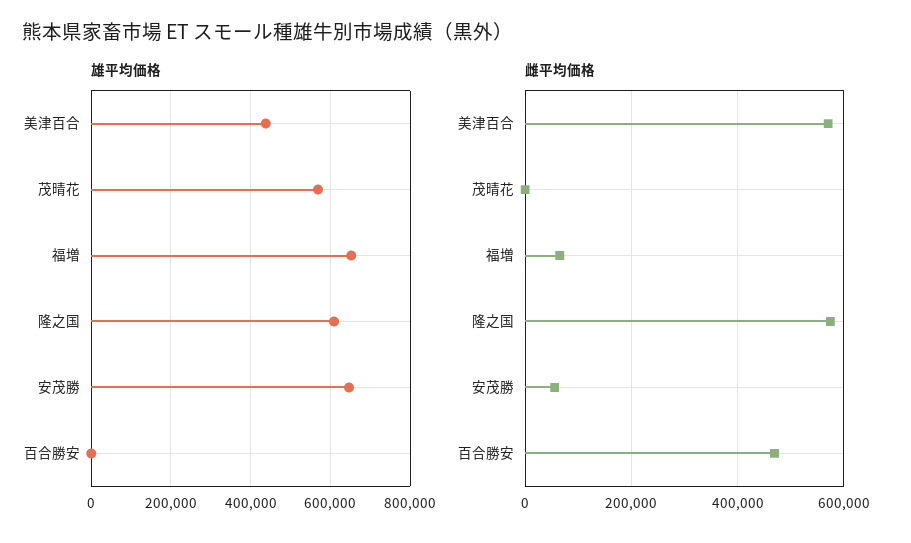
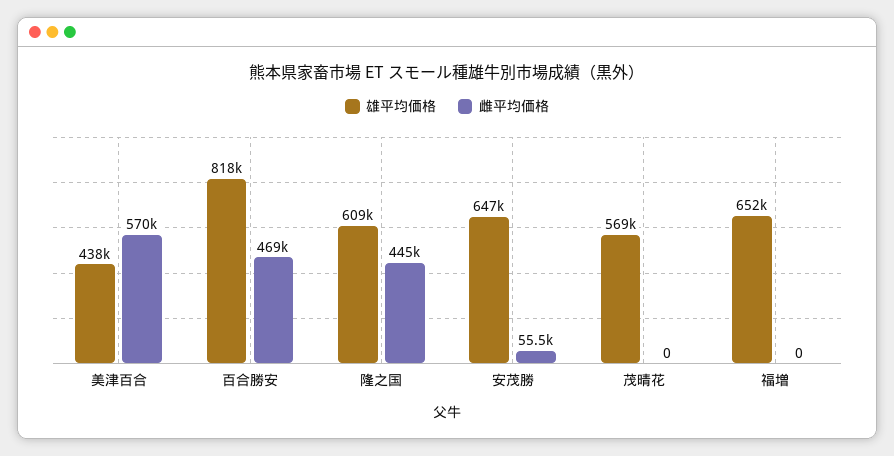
雄平均価格, 百合勝安: 0 -> 818000
雌平均価格, 福増: 60000 -> 0
雌平均価格, 隆之国: 580000 -> 445000

